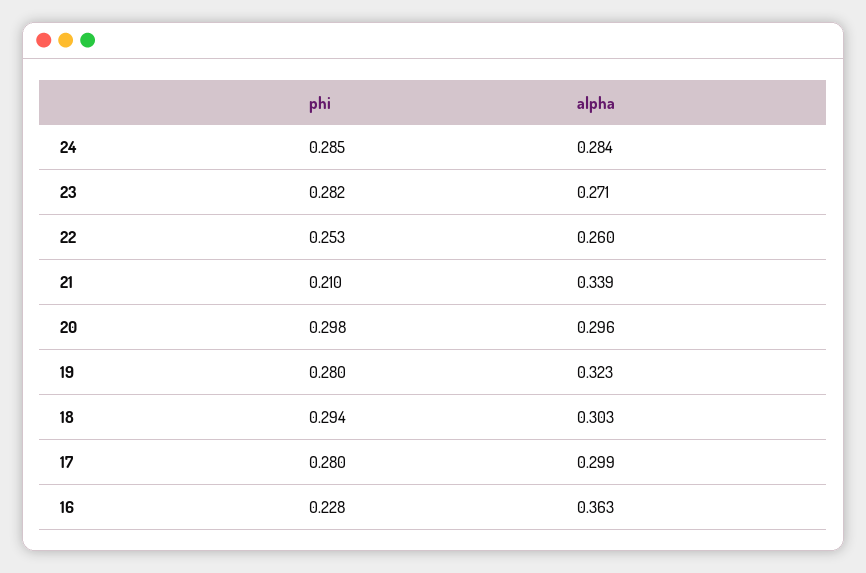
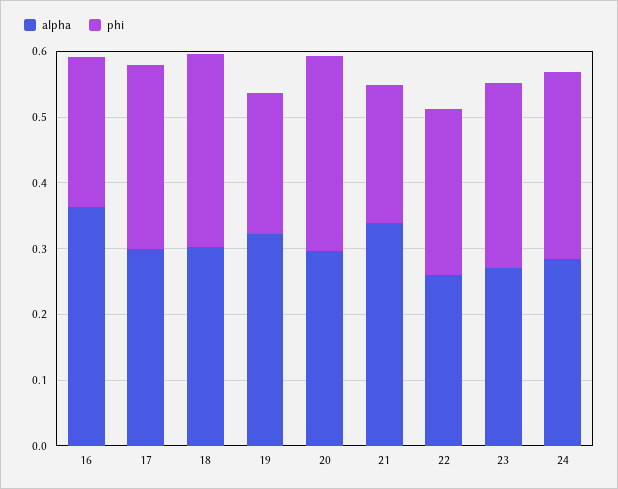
phi, 19: 0.28 -> 0.22

